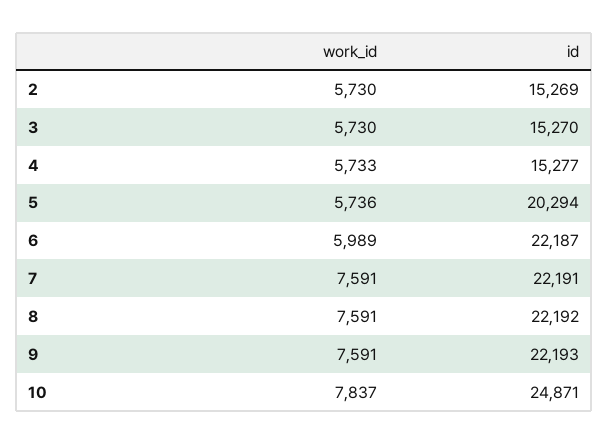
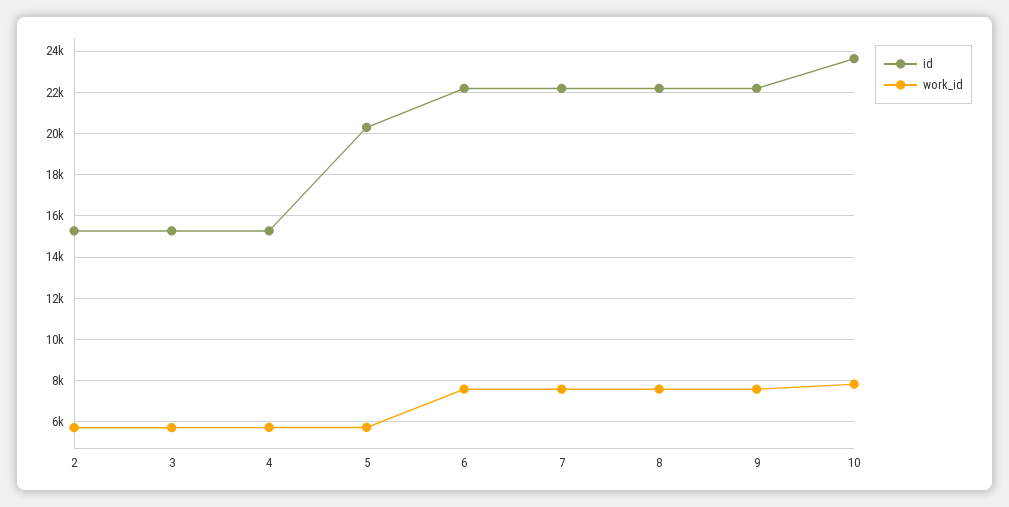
work_id, 6: 5989 -> 7500
id, 10: 24871 -> 23500

